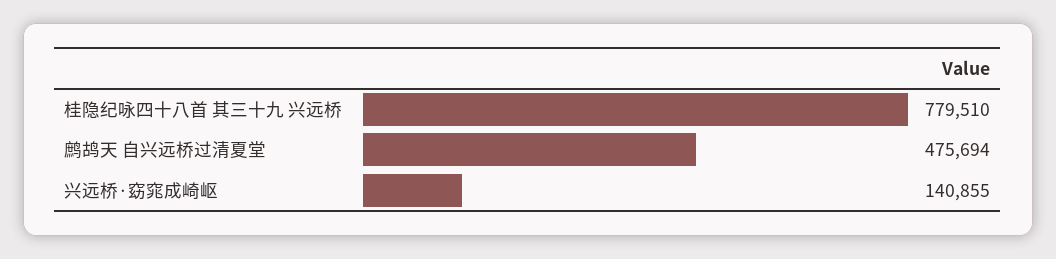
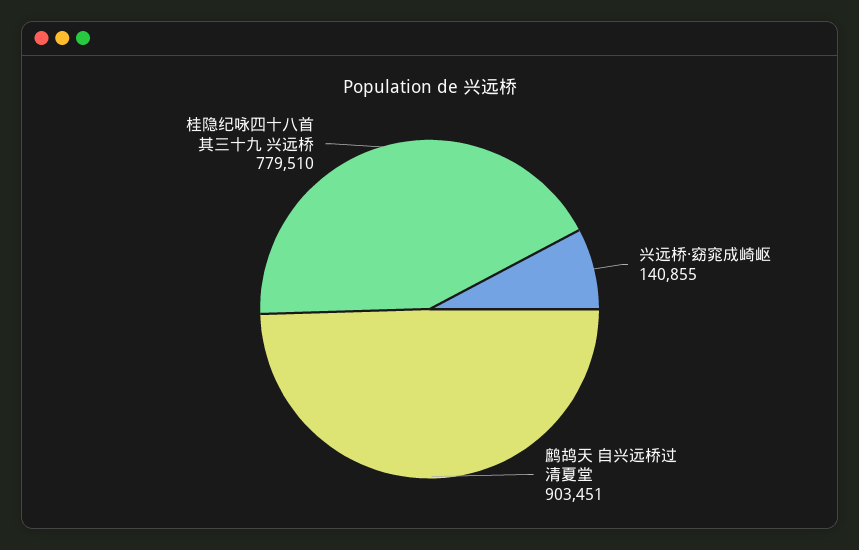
鹧鸪天 自兴远桥过清夏堂: 475694 -> 903451

